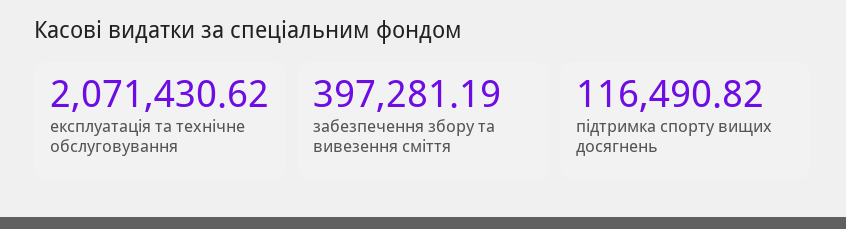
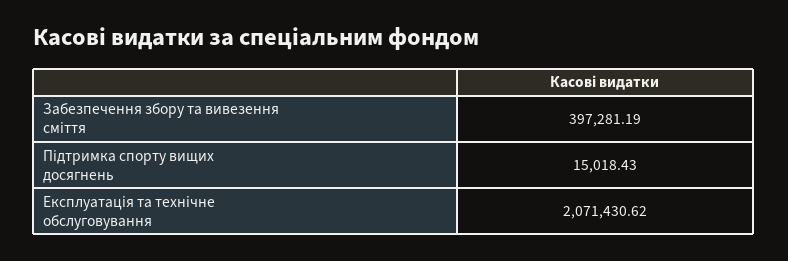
підтримка спорту вищих досягнень: 116490.82 -> 15018.43

